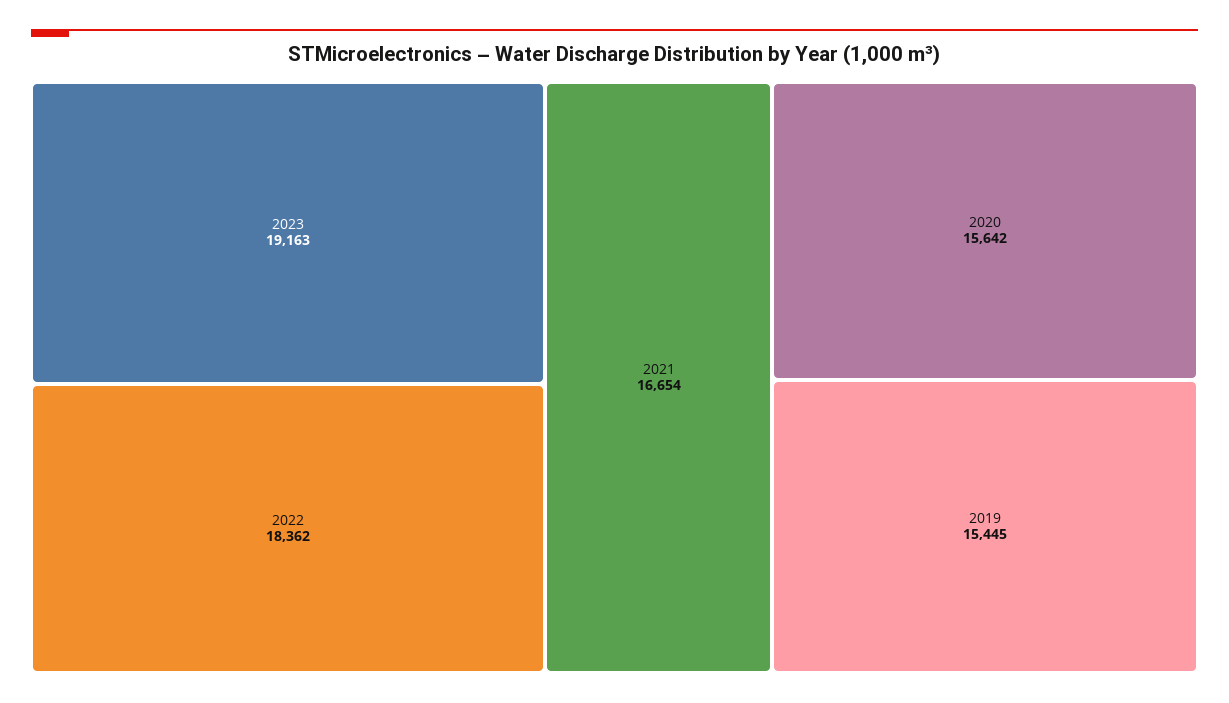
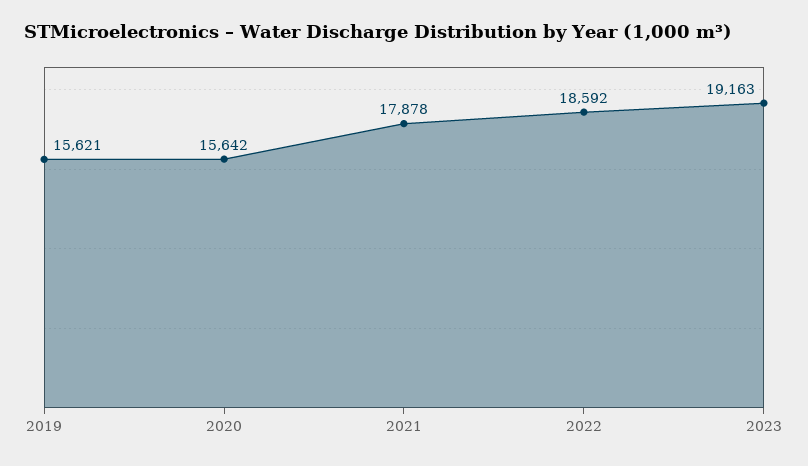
2022: 18362 -> 18592
2021: 16654 -> 17878
2019: 15445 -> 15621

